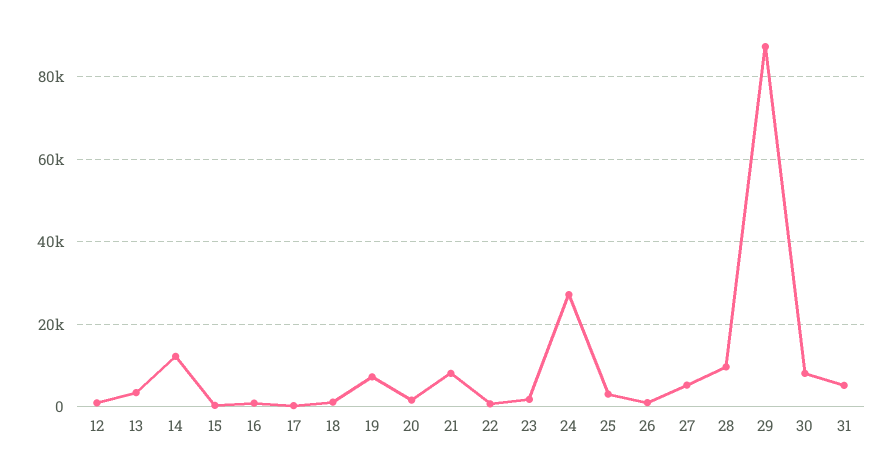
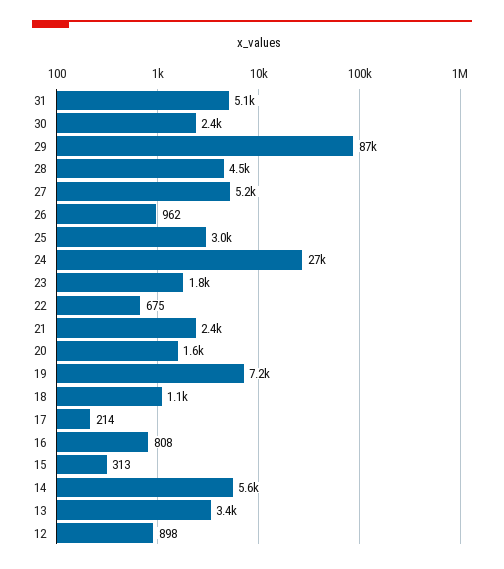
14: 12000 -> 5600
21: 8000 -> 2400
28: 10000 -> 4500
30: 8000 -> 2400

